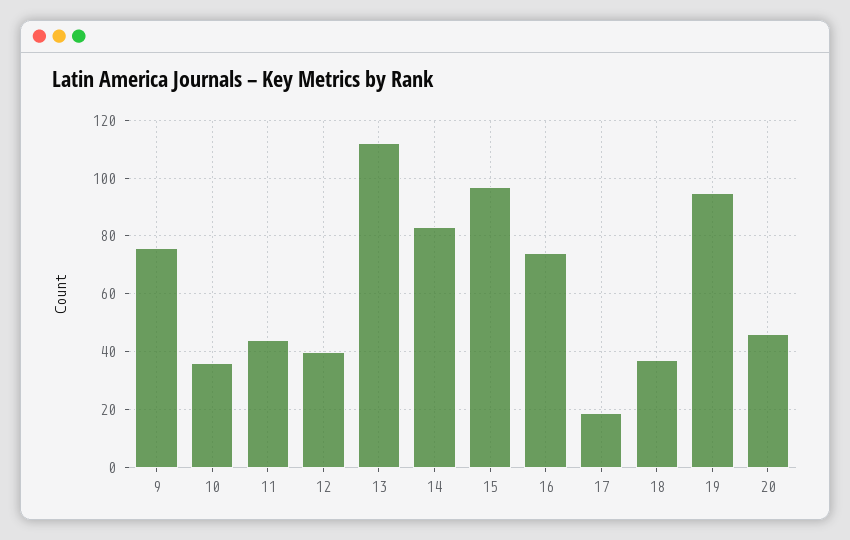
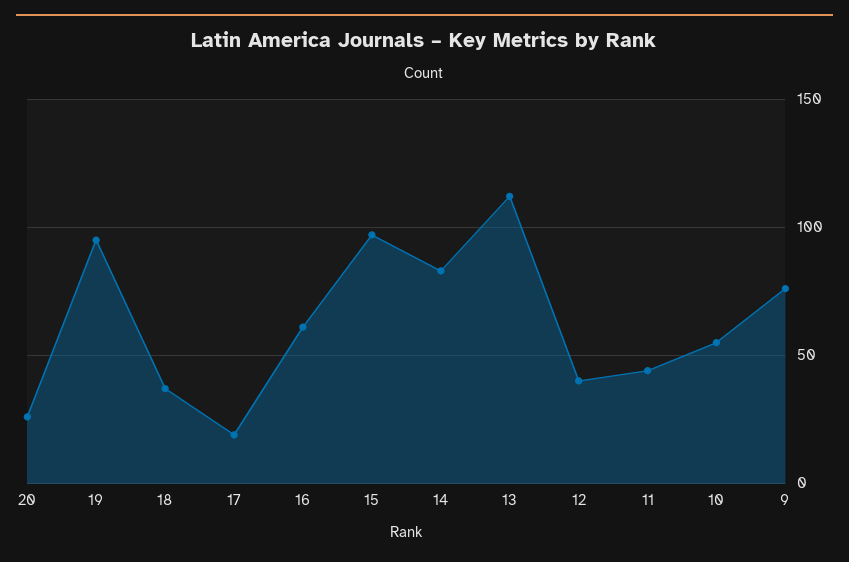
10: 35 -> 55
16: 75 -> 60
20: 45 -> 25

